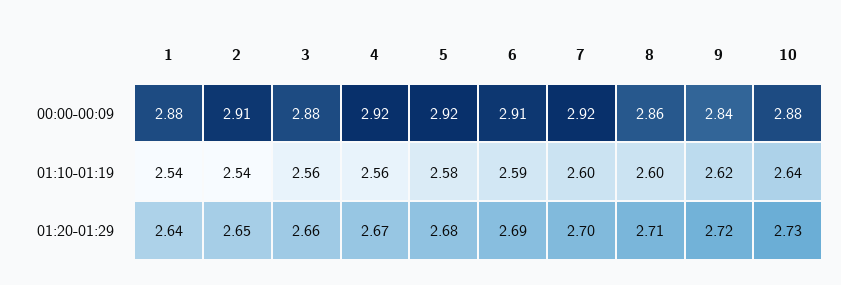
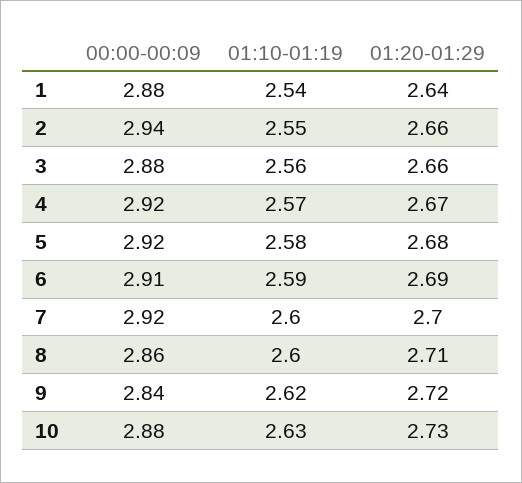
2, 00:00-00:09: 2.91 -> 2.94
2, 01:10-01:19: 2.54 -> 2.55
4, 01:10-01:19: 2.56 -> 2.57
10, 01:10-01:19: 2.64 -> 2.63
2, 01:20-01:29: 2.65 -> 2.66

